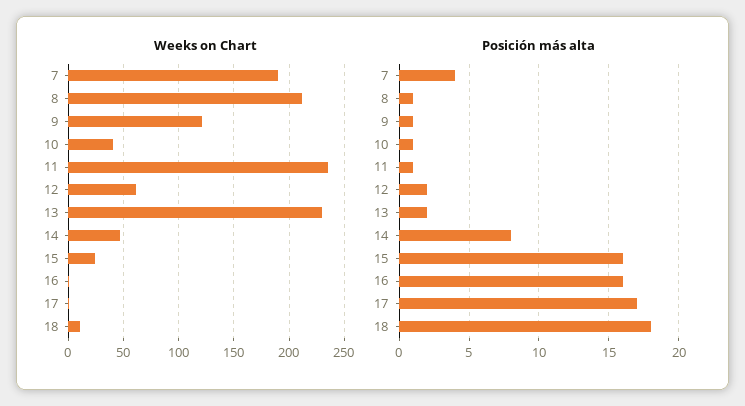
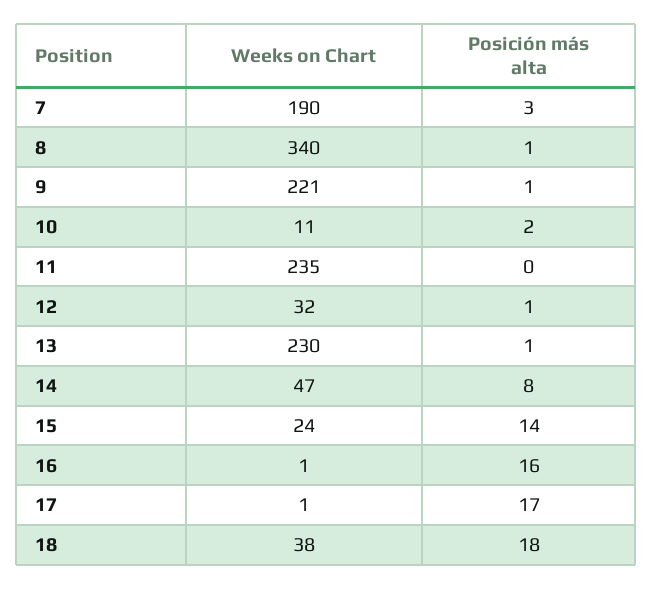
Weeks on Chart, 8: 210 -> 340
Weeks on Chart, 9: 120 -> 221
Weeks on Chart, 10: 40 -> 11
Weeks on Chart, 12: 60 -> 32
Weeks on Chart, 18: 10 -> 38
Posición más alta, 7: 4 -> 3
Posición más alta, 10: 1 -> 2
Posición más alta, 11: 1 -> 0
Posición más alta, 12: 2 -> 1
Posición más alta, 13: 2 -> 1
Posición más alta, 15: 16 -> 14

